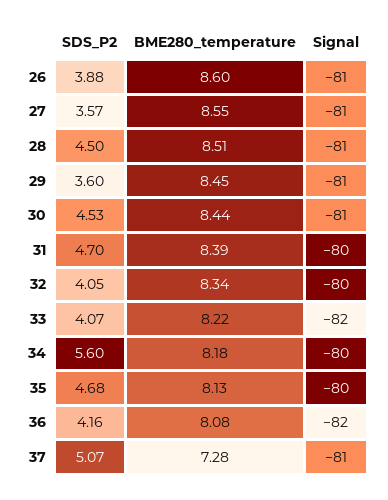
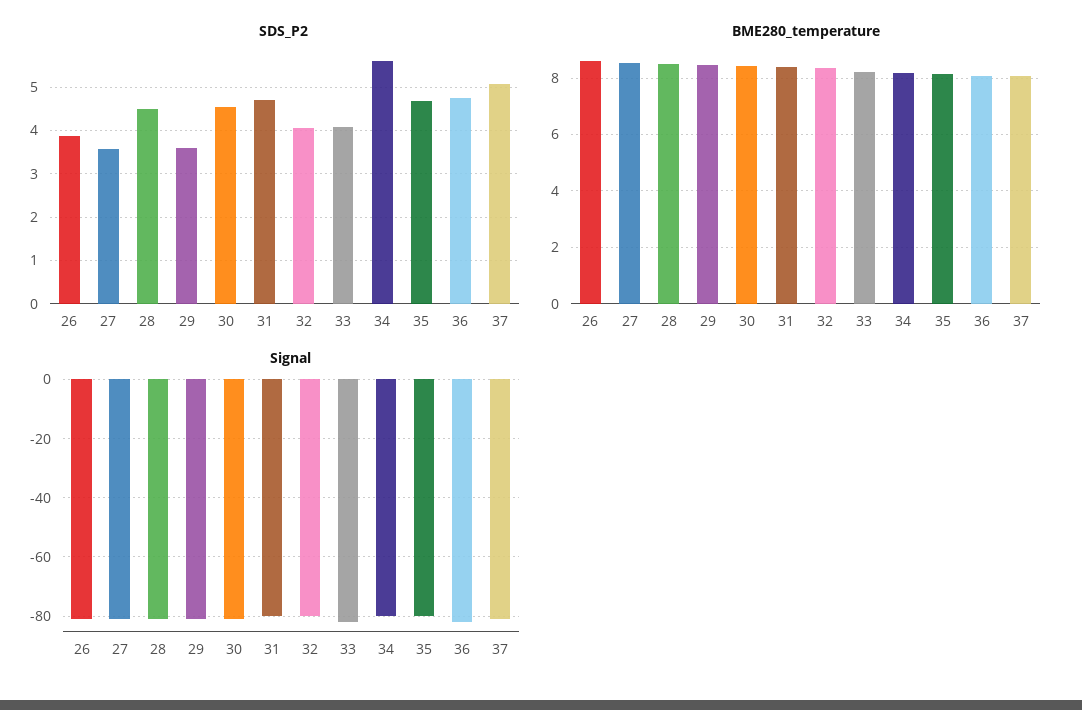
SDS_P2, 36: 4.16 -> 4.8
BME280_temperature, 37: 7.28 -> 8

